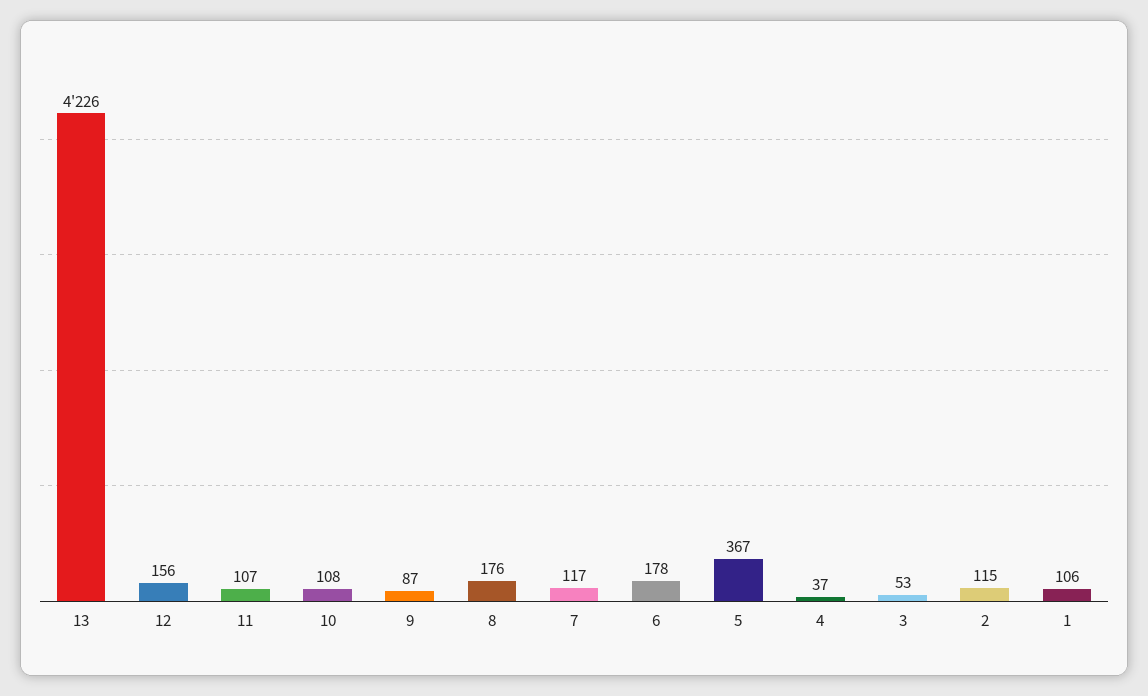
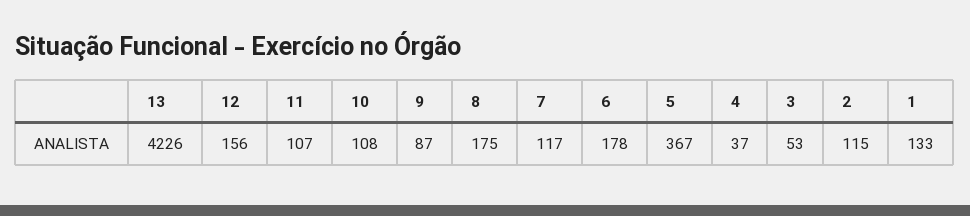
8: 176 -> 175
1: 106 -> 133

